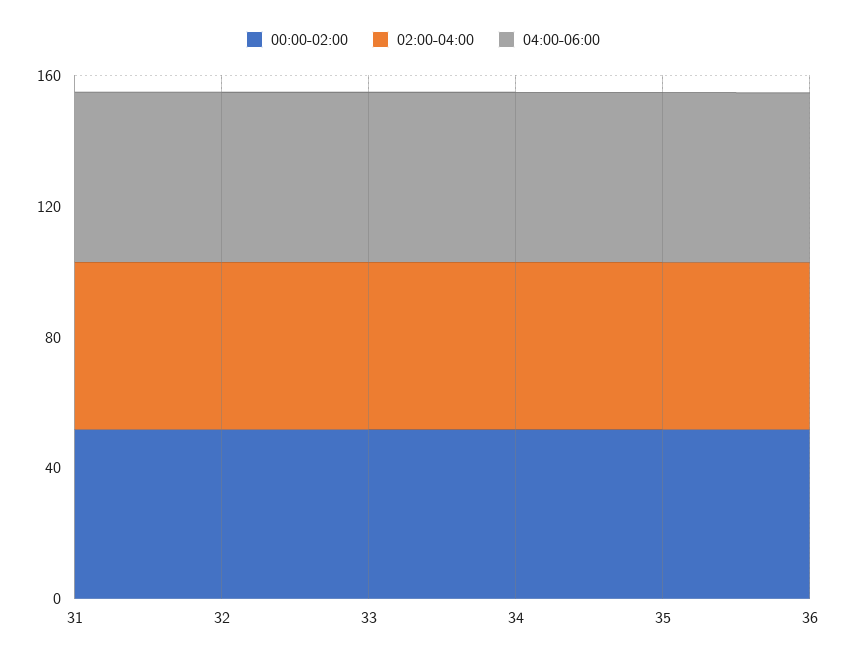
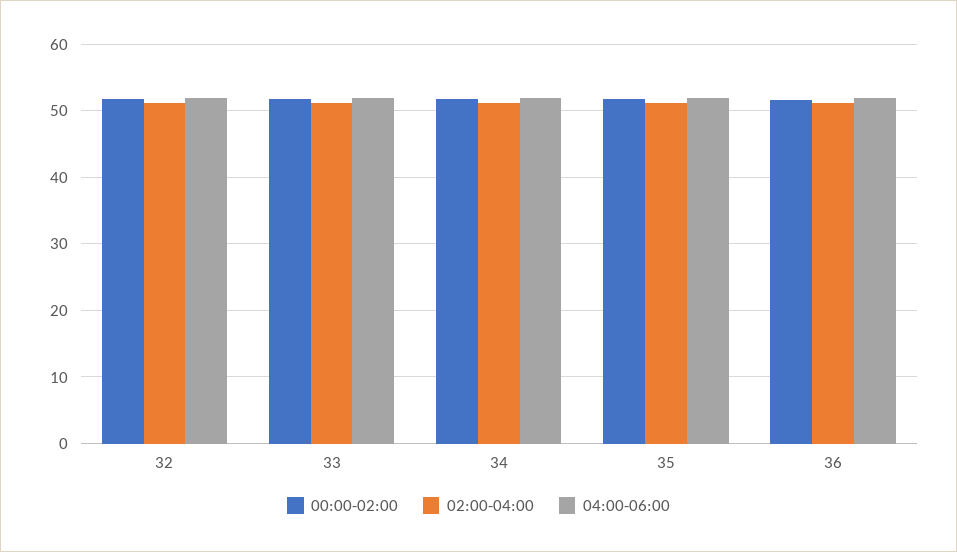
00:00-02:00, 31: 50 -> none
02:00-04:00, 31: 50 -> none
04:00-06:00, 31: 50 -> none

